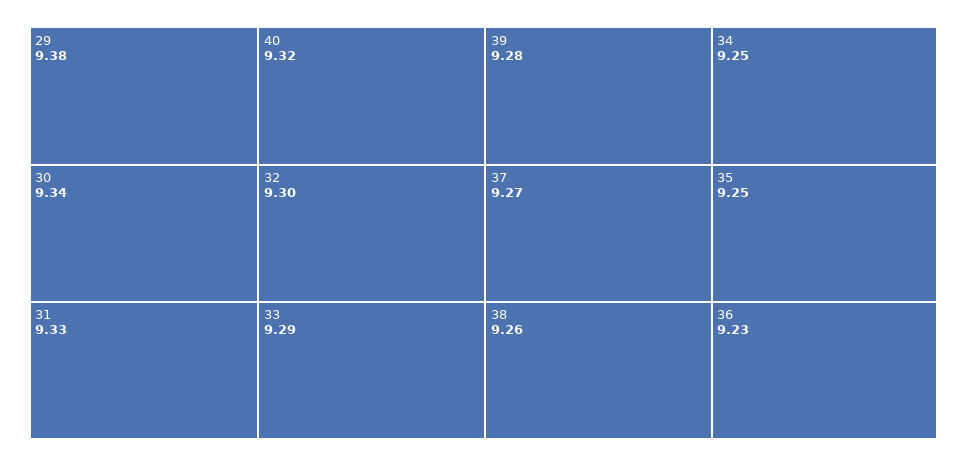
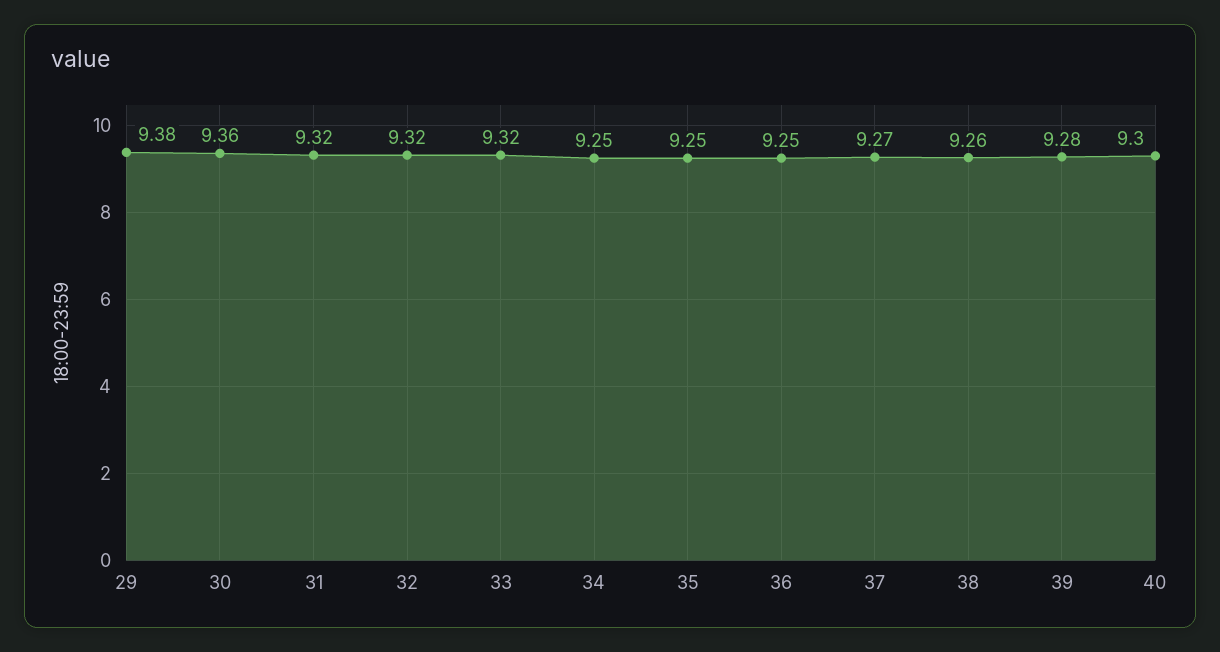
30: 9.34 -> 9.36
31: 9.33 -> 9.32
40: 9.32 -> 9.3
32: 9.3 -> 9.32
33: 9.29 -> 9.32
36: 9.23 -> 9.25

